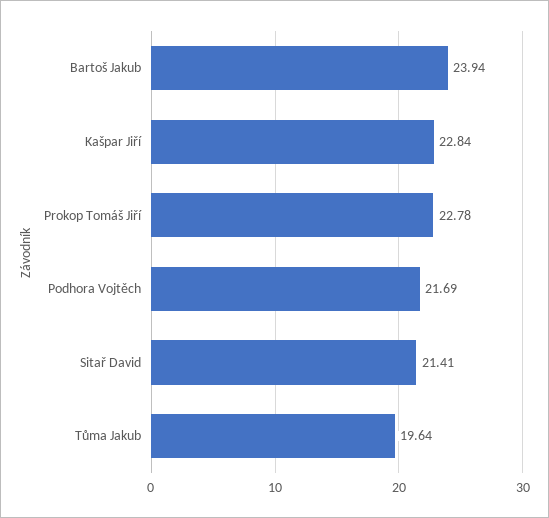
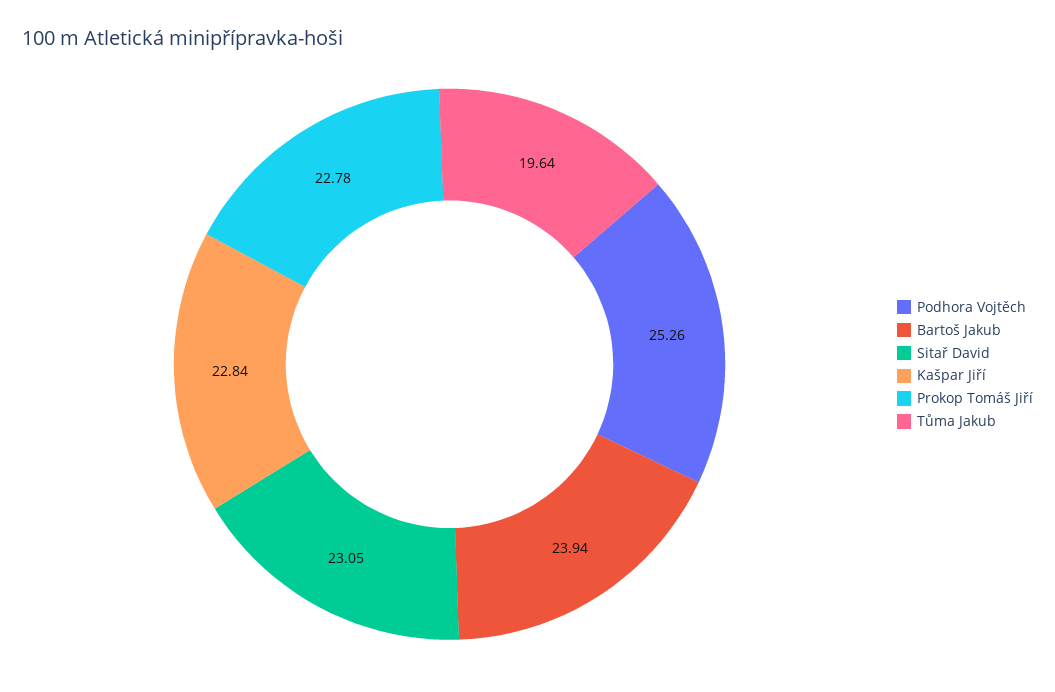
Podhora Vojtěch: 21.69 -> 25.26
Sitař David: 21.41 -> 23.05

